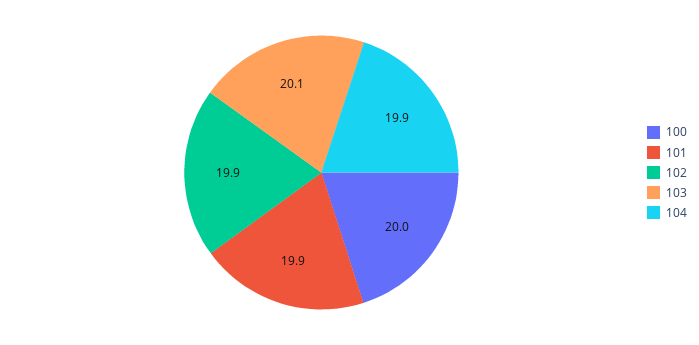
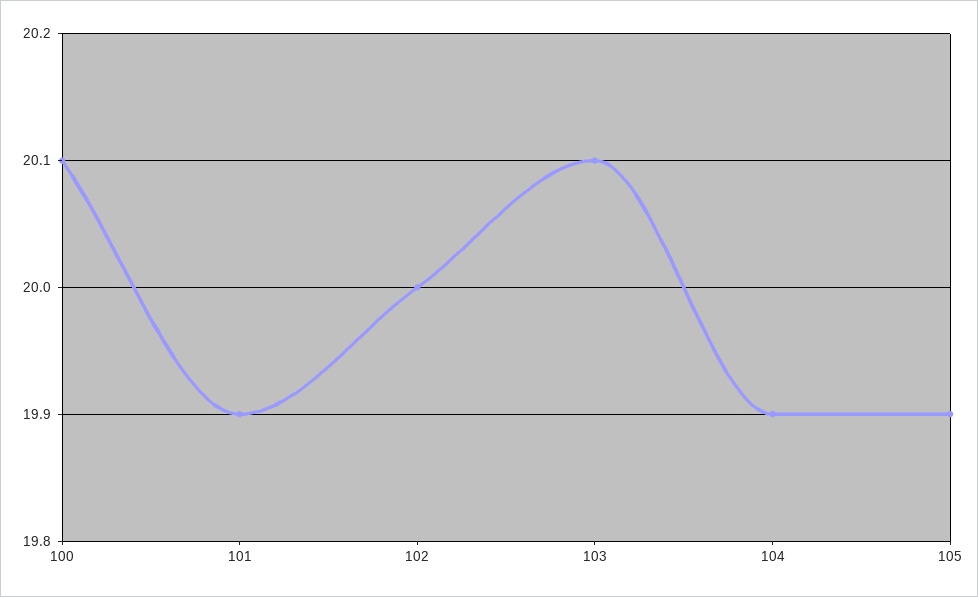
100: 20 -> 20.1
102: 19.9 -> 20
105: none -> 19.9

